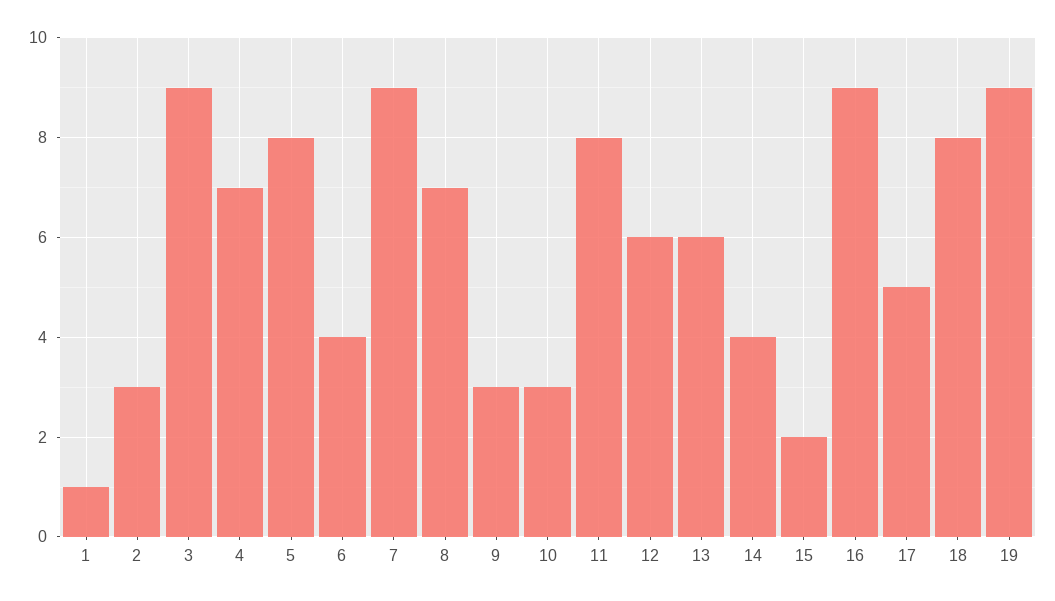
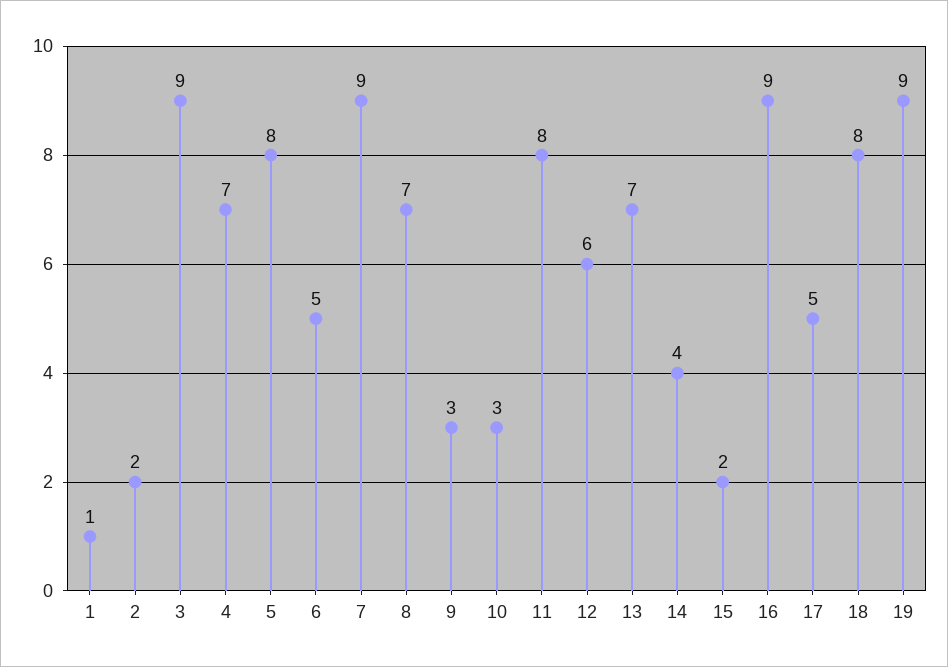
2: 3 -> 2
6: 4 -> 5
13: 6 -> 7

